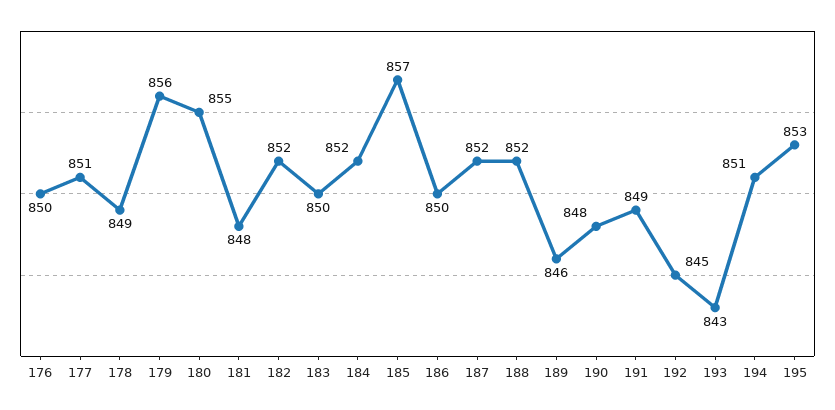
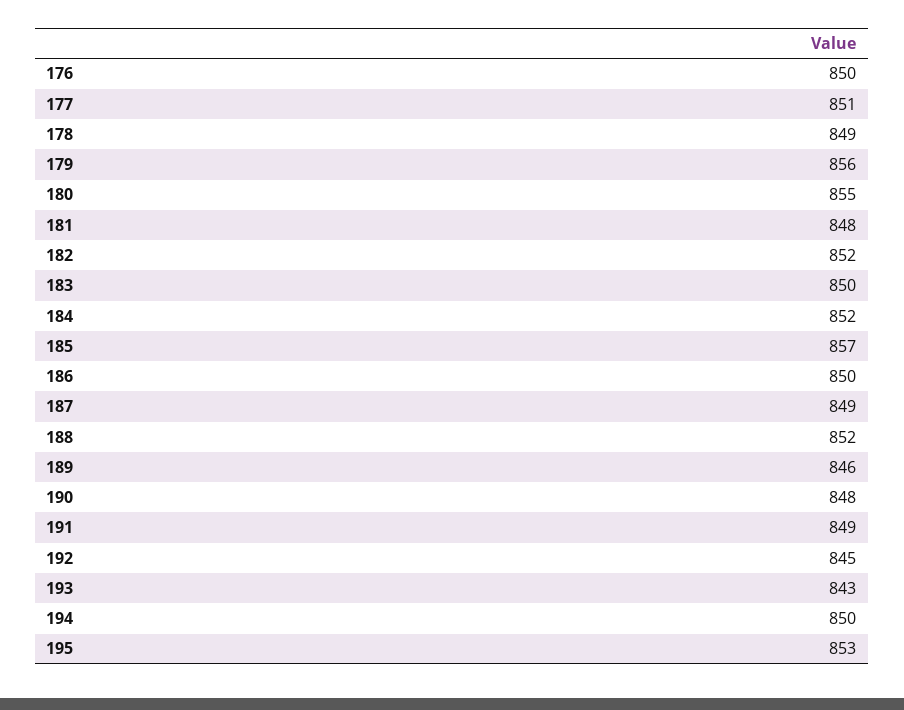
187: 852 -> 849
194: 851 -> 850

